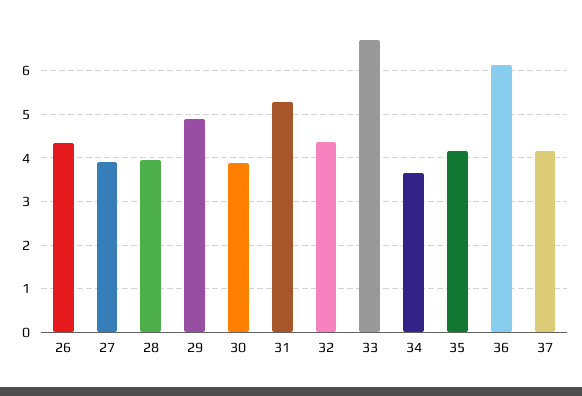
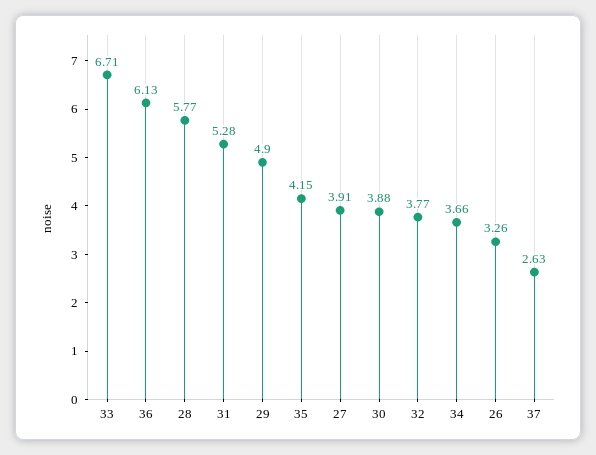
26: 4.4 -> 3.26
28: 4 -> 5.77
32: 4.4 -> 3.77
37: 4.2 -> 2.63

